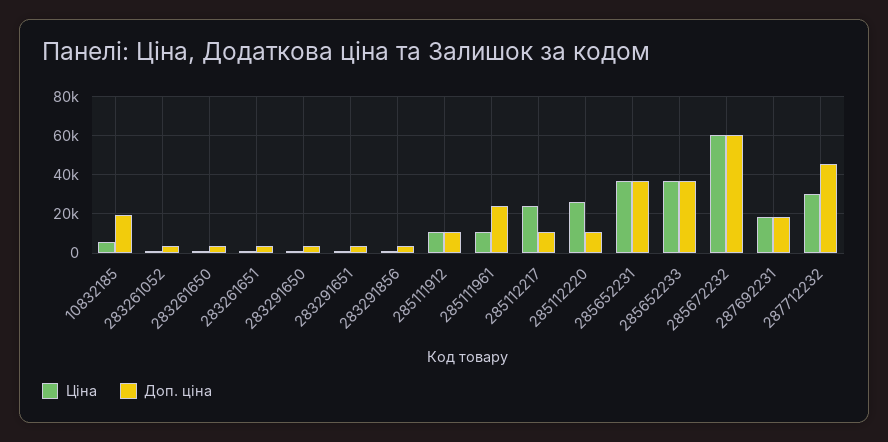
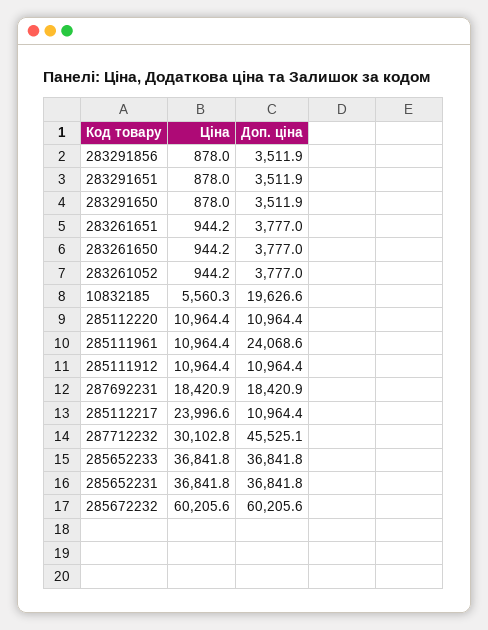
Ціна, 285112220: 25000 -> 10964.4

